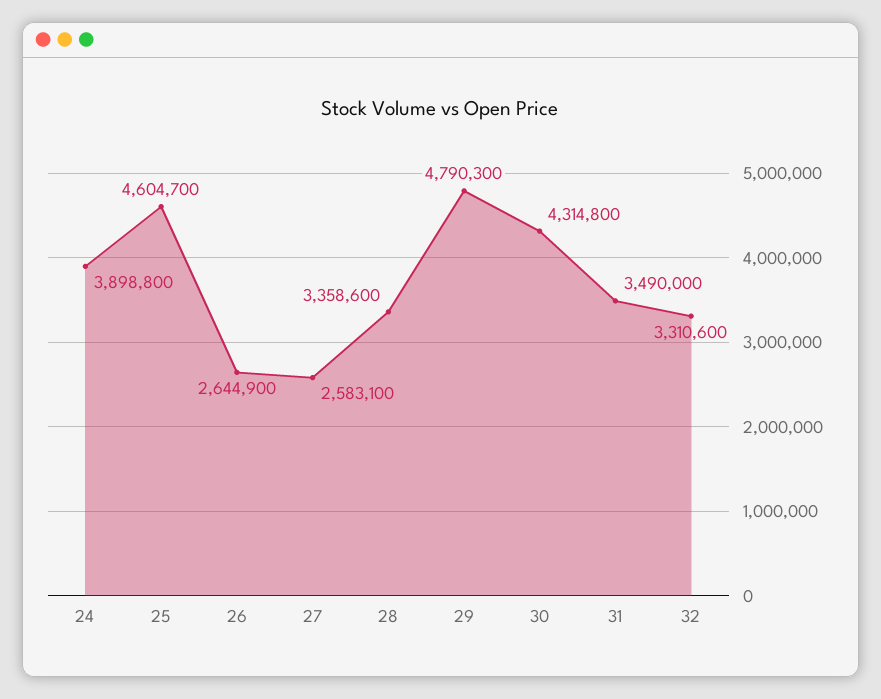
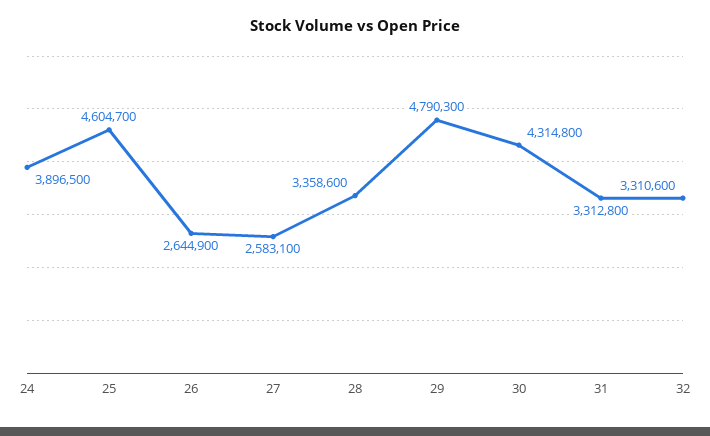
24: 3898800 -> 3896500
31: 3490000 -> 3312800

